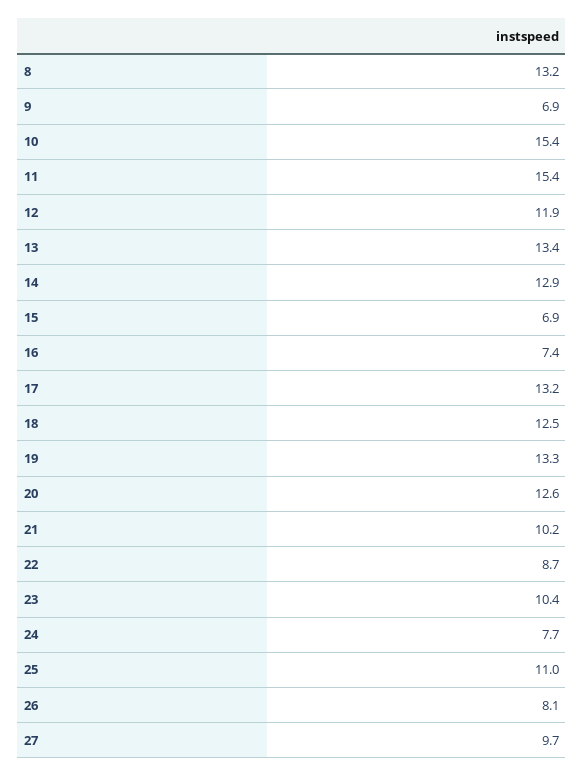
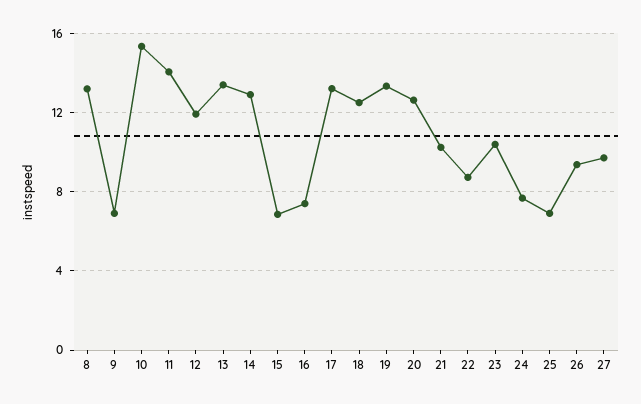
11: 15.4 -> 14
25: 11 -> 7
26: 8.1 -> 9.5

